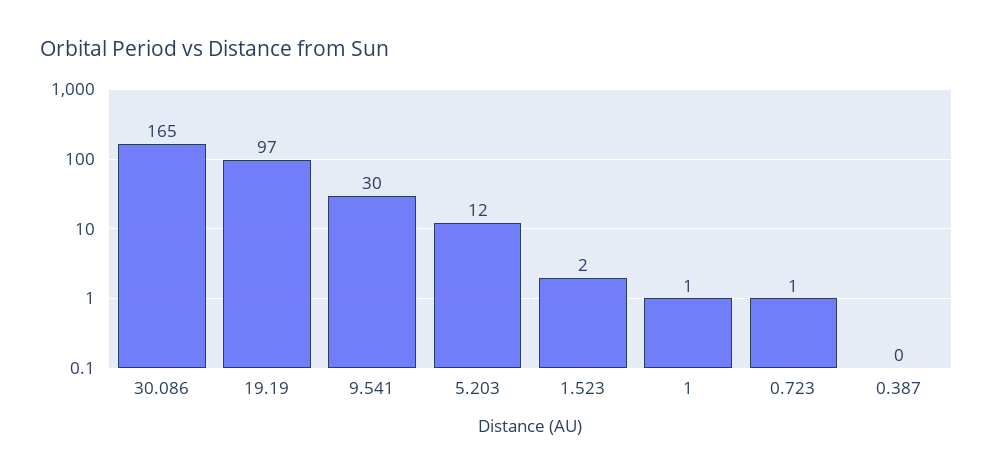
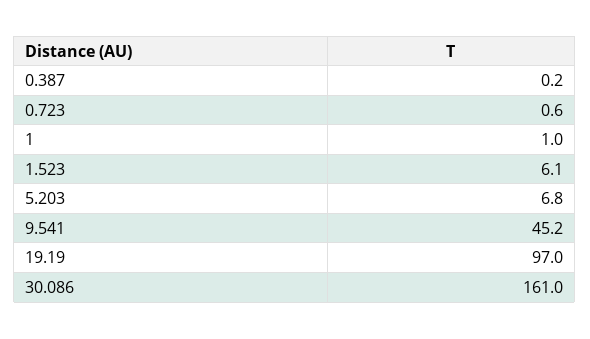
30.086: 165 -> 161
9.541: 30 -> 45.2
5.203: 12 -> 6.8
1.523: 2 -> 6.1

